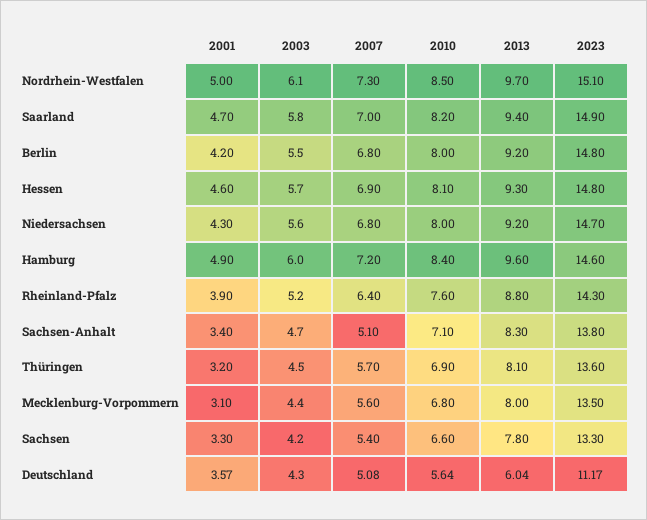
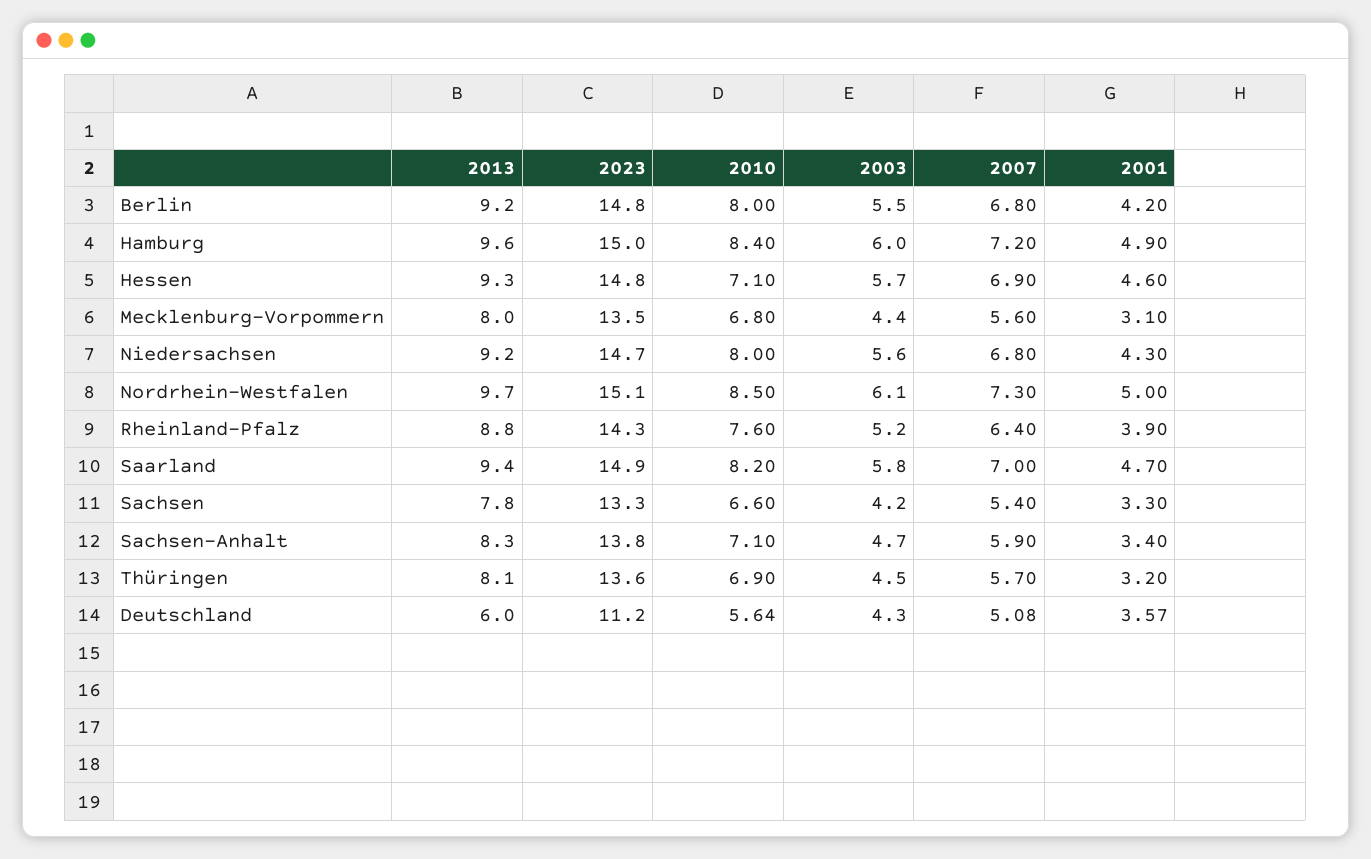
2010, Hessen: 8.1 -> 7.1
2023, Hamburg: 14.6 -> 15
2007, Sachsen-Anhalt: 5.1 -> 5.9

